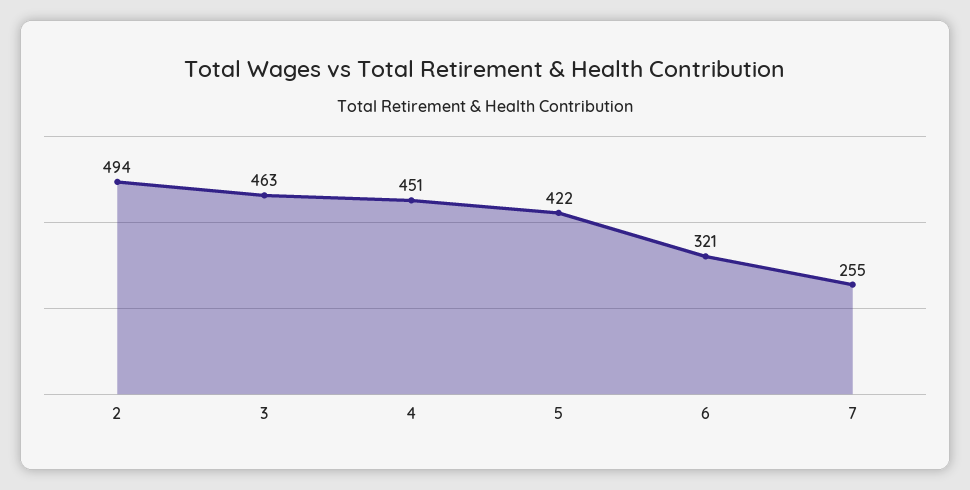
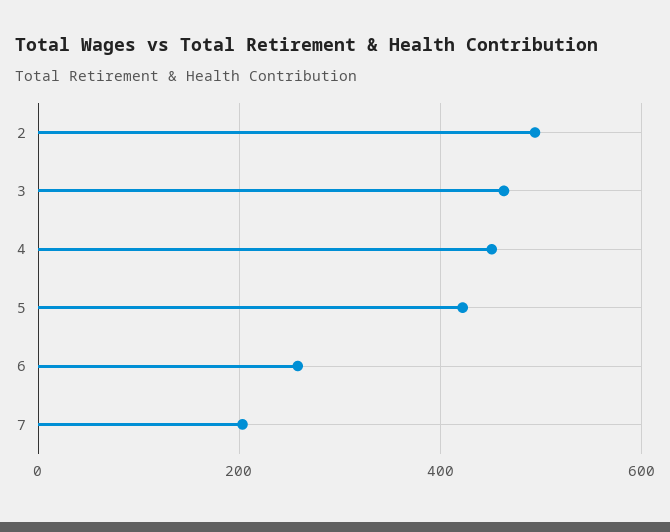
6: 321 -> 260
7: 255 -> 200

